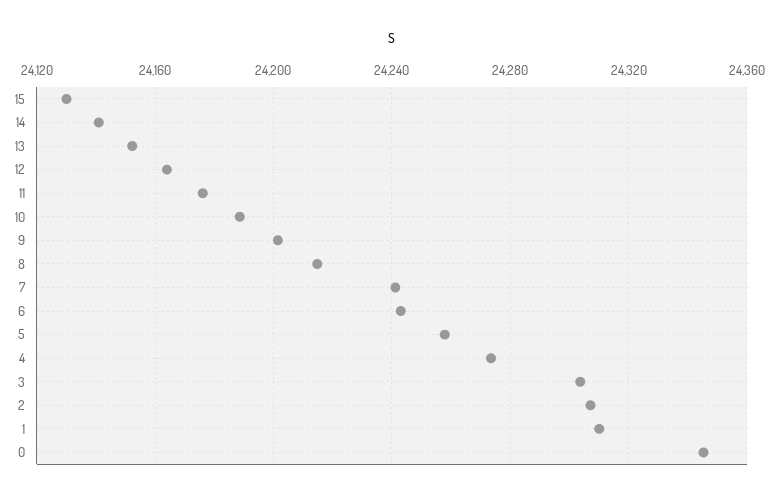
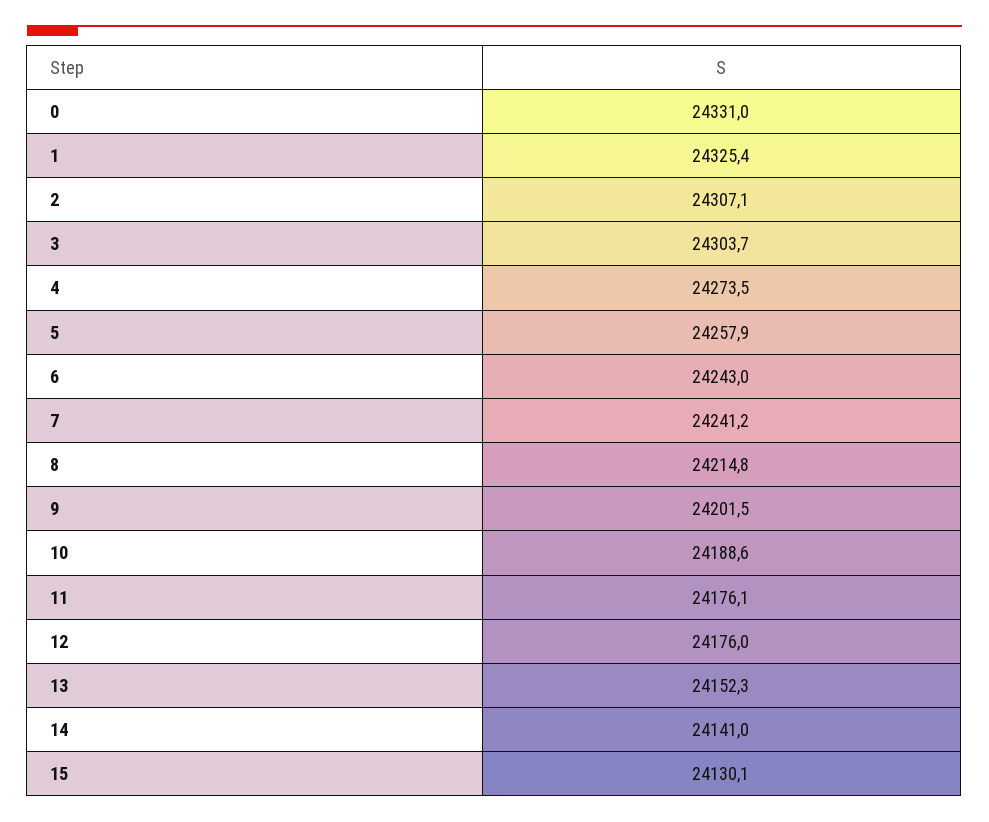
12: 24165 -> 24176
1: 24310 -> 24325.4
0: 24345 -> 24331

